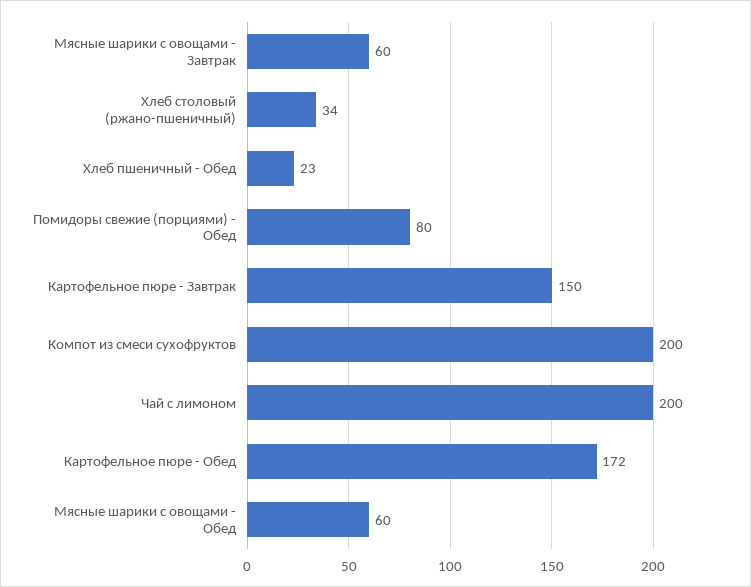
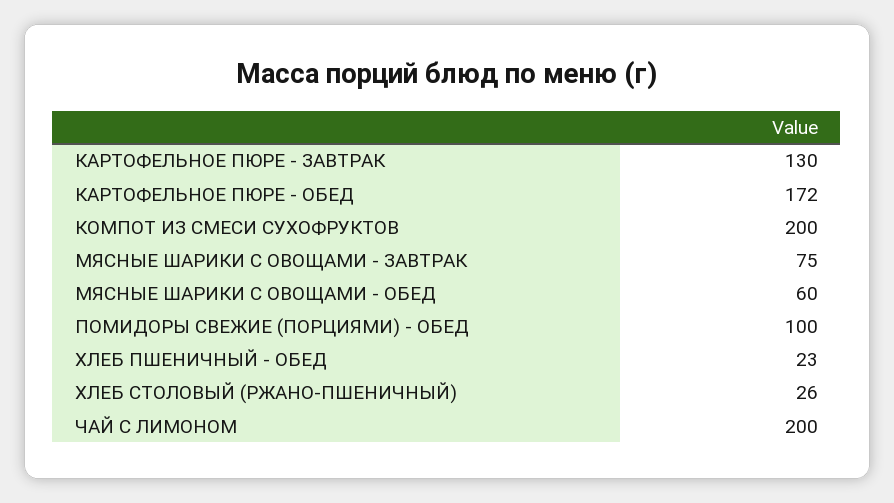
Мясные шарики с овощами - Завтрак: 60 -> 75
Хлеб столовый (ржано-пшеничный): 34 -> 26
Помидоры свежие (порциями) - Обед: 80 -> 100
Картофельное пюре - Завтрак: 150 -> 130

